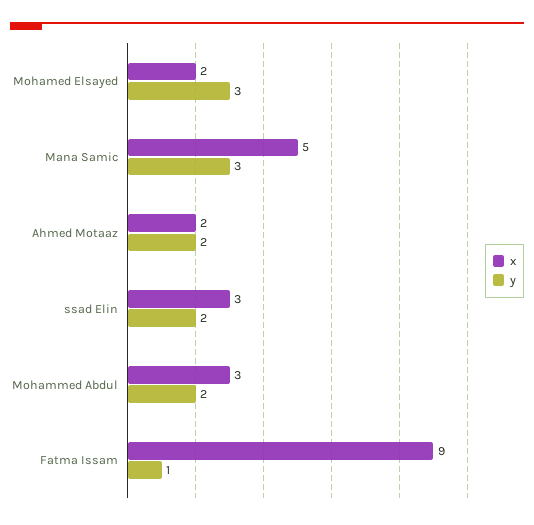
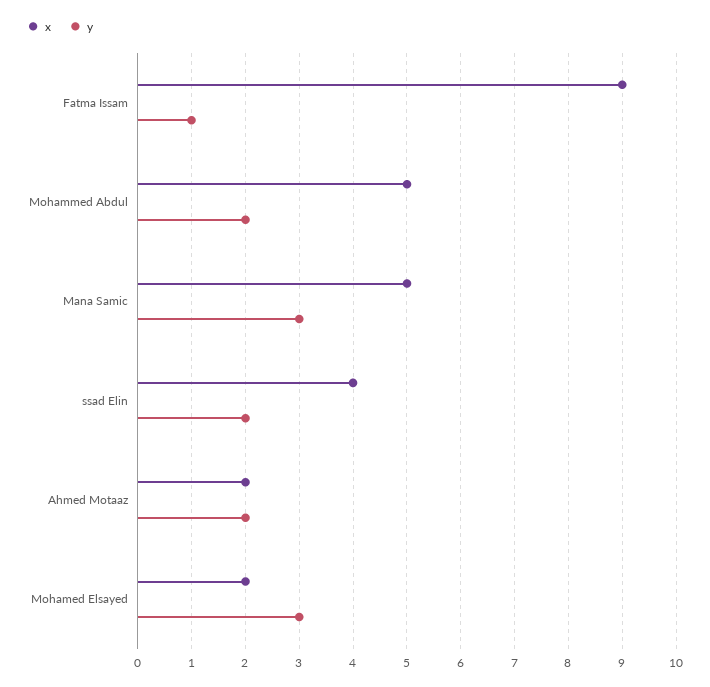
x, ssad Elin: 3 -> 4
x, Mohammed Abdul: 3 -> 5

